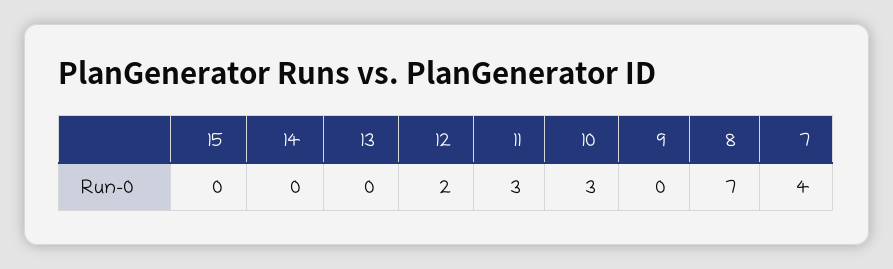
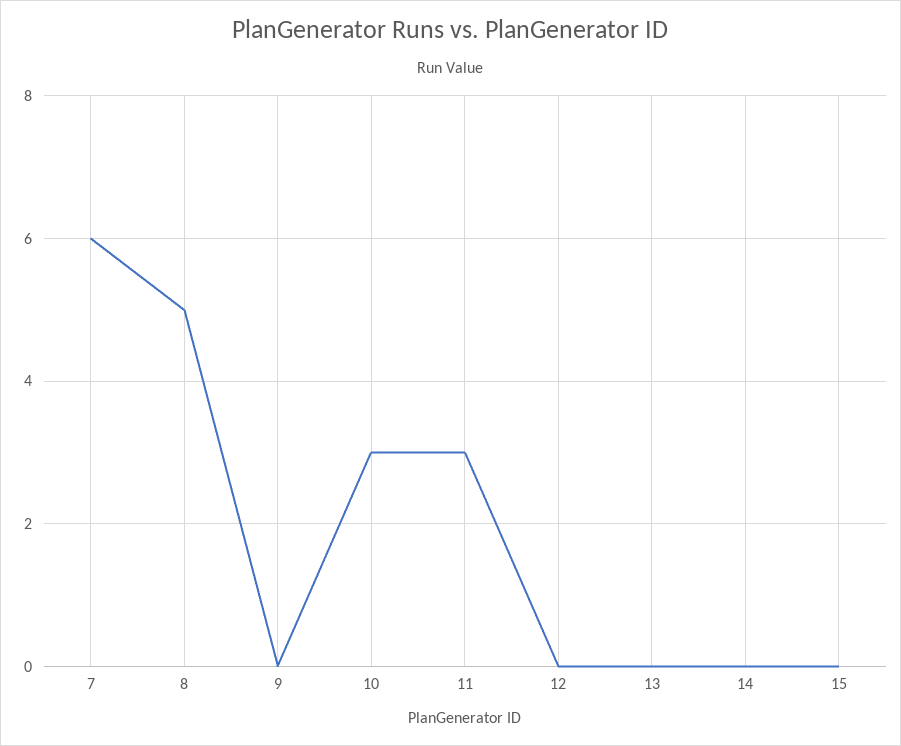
12: 2 -> 0
8: 7 -> 5
7: 4 -> 6

